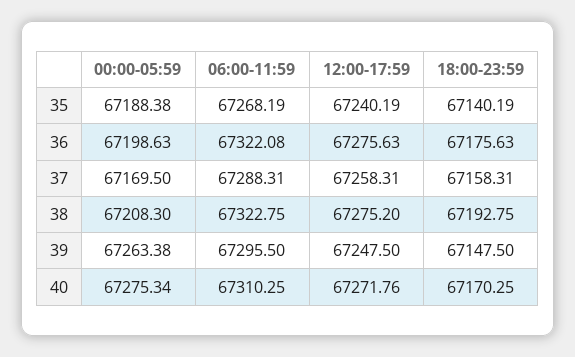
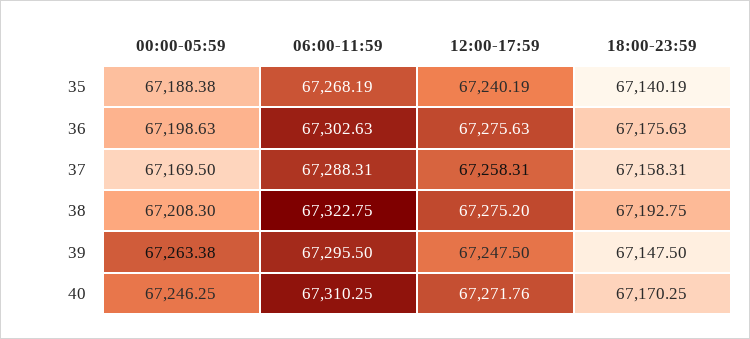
06:00-11:59, 36: 67322.08 -> 67302.63
00:00-05:59, 40: 67275.34 -> 67246.25

